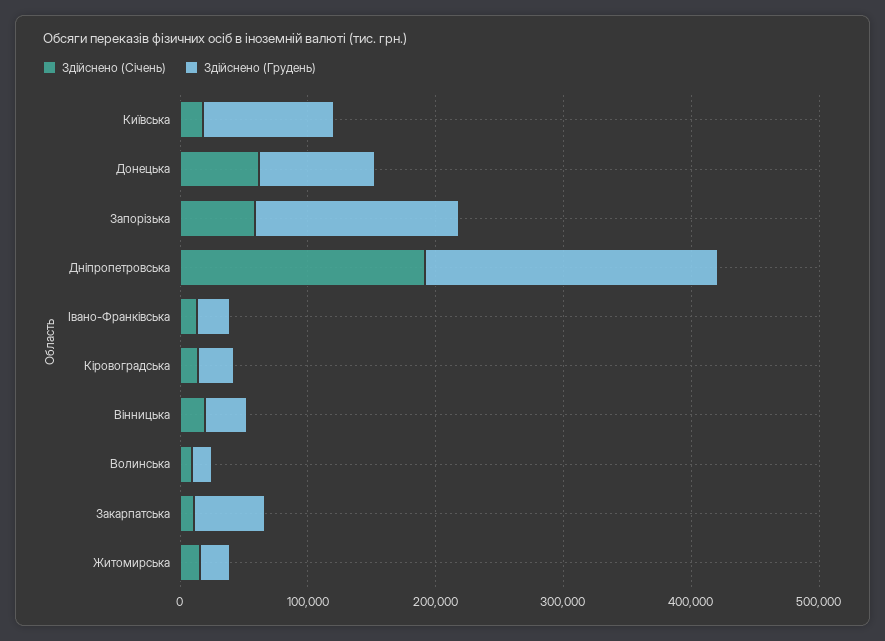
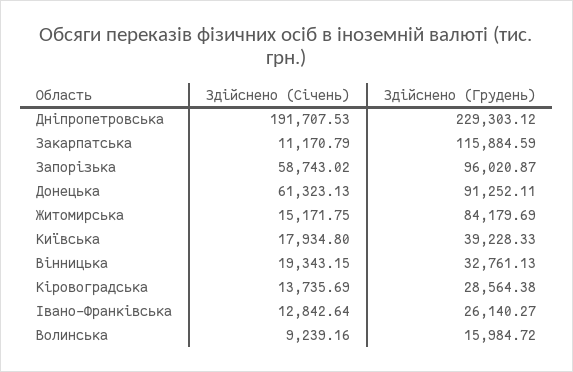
Здійснено (Грудень), Київська: 100000 -> 39228.33
Здійснено (Грудень), Запорізька: 160000 -> 96020.87
Здійснено (Грудень), Закарпатська: 60000 -> 115884.59
Здійснено (Грудень), Житомирська: 20000 -> 84179.69

